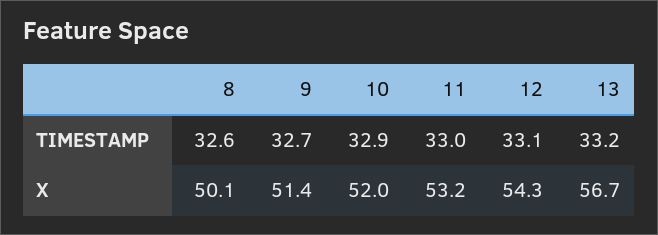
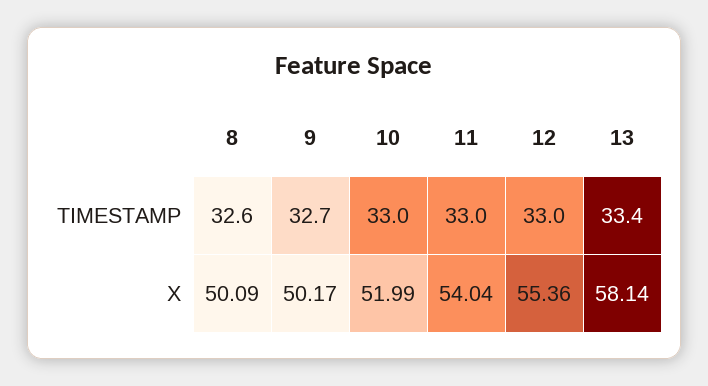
10, TIMESTAMP: 32.9 -> 33
12, TIMESTAMP: 33.1 -> 33
13, TIMESTAMP: 33.2 -> 33.4
9, X: 51.4 -> 50.17
11, X: 53.2 -> 54.04
12, X: 54.3 -> 55.36
13, X: 56.7 -> 58.14

